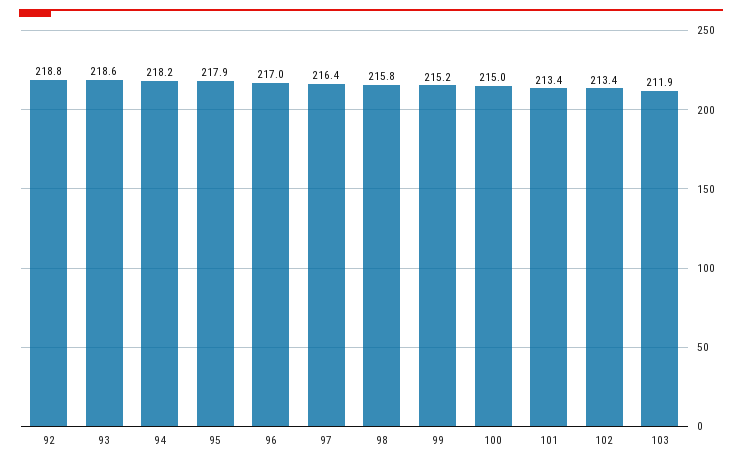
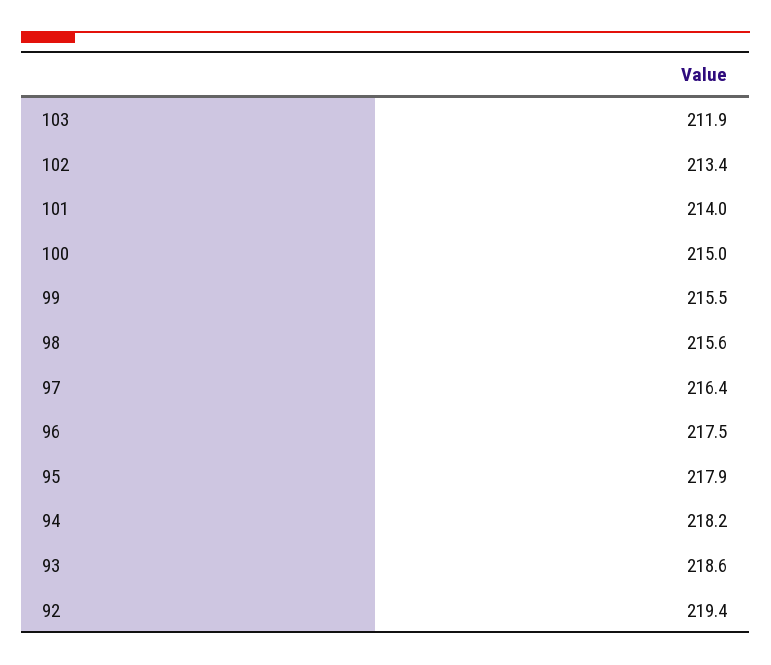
92: 218.8 -> 219.4
96: 217 -> 217.5
98: 215.8 -> 215.6
99: 215.2 -> 215.5
101: 213.4 -> 214

